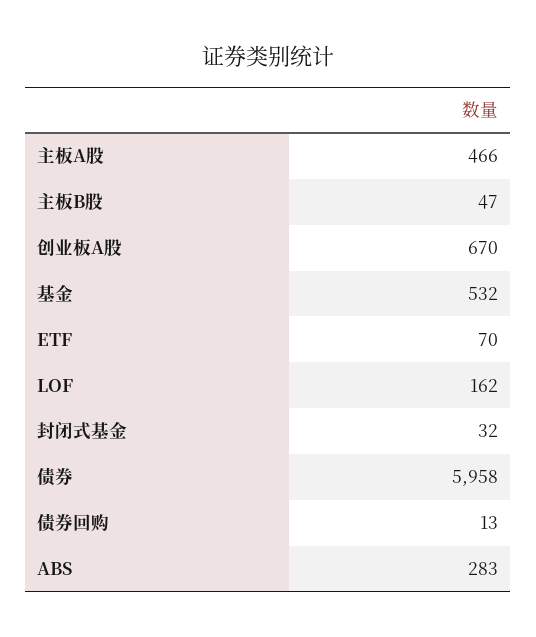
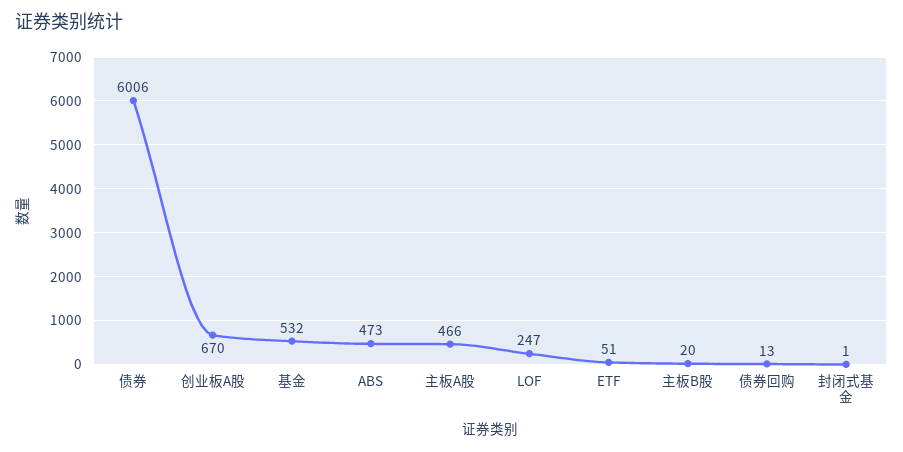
主板B股: 47 -> 20
ETF: 70 -> 51
LOF: 162 -> 247
封闭式基金: 32 -> 1
债券: 5958 -> 6006
ABS: 283 -> 473

